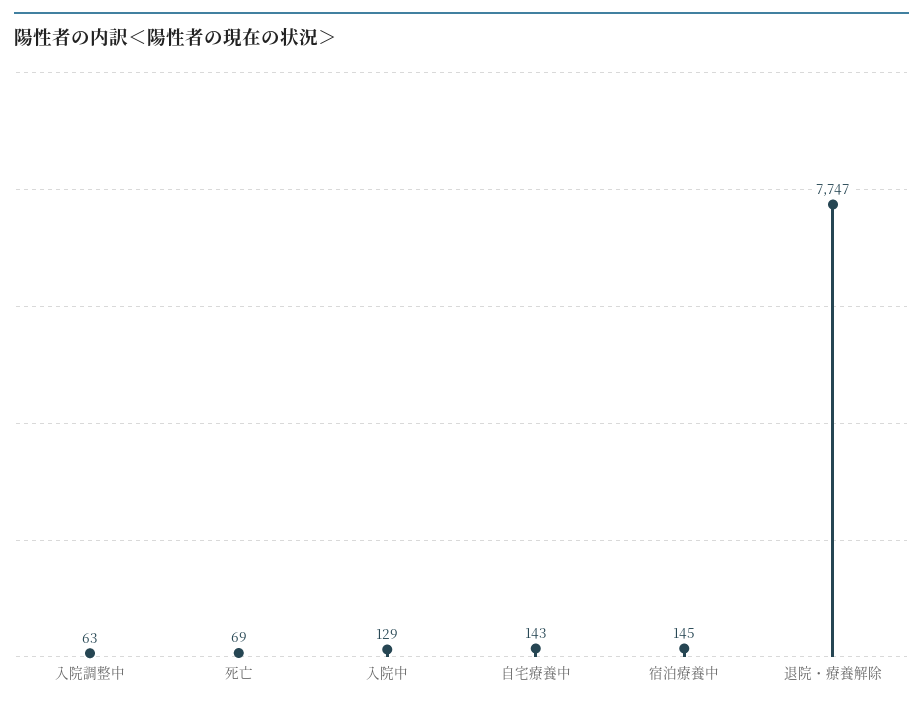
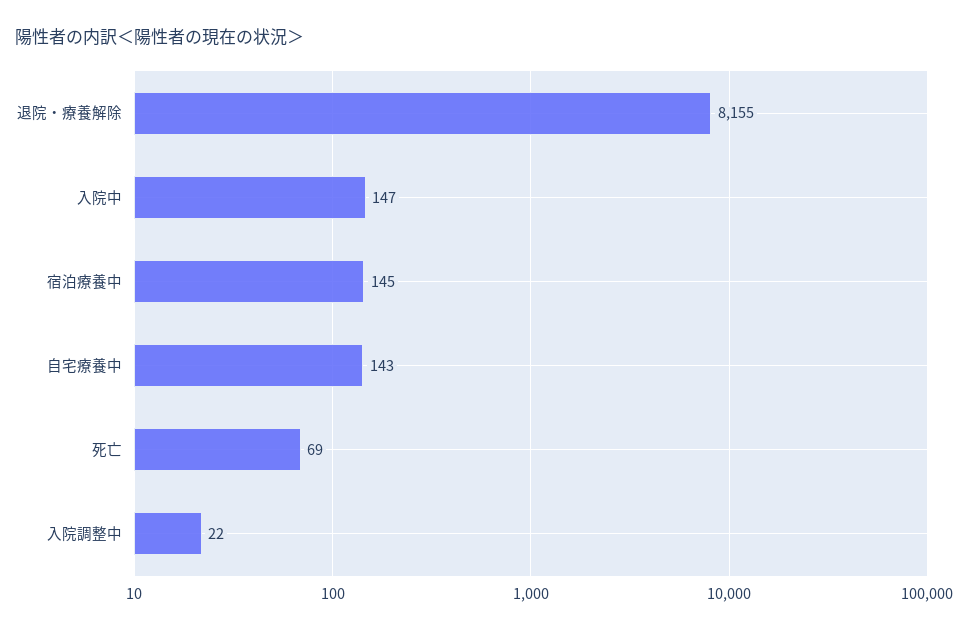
入院調整中: 63 -> 22
入院中: 129 -> 147
退院・療養解除: 7747 -> 8155

